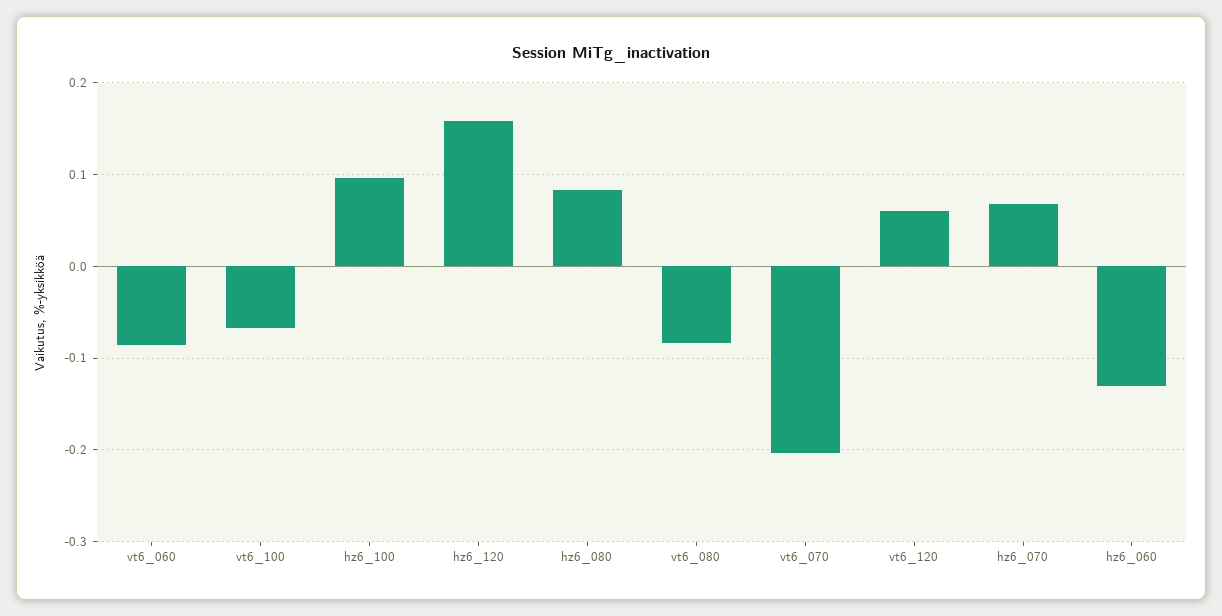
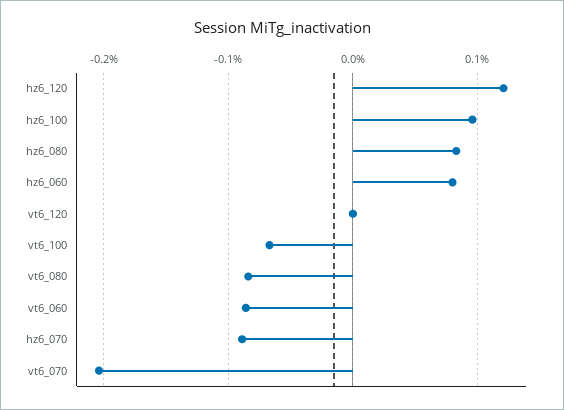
hz6_120: 0.16 -> 0.12
vt6_120: 0.06 -> 0
hz6_070: 0.07 -> -0.09
hz6_060: -0.13 -> 0.08

